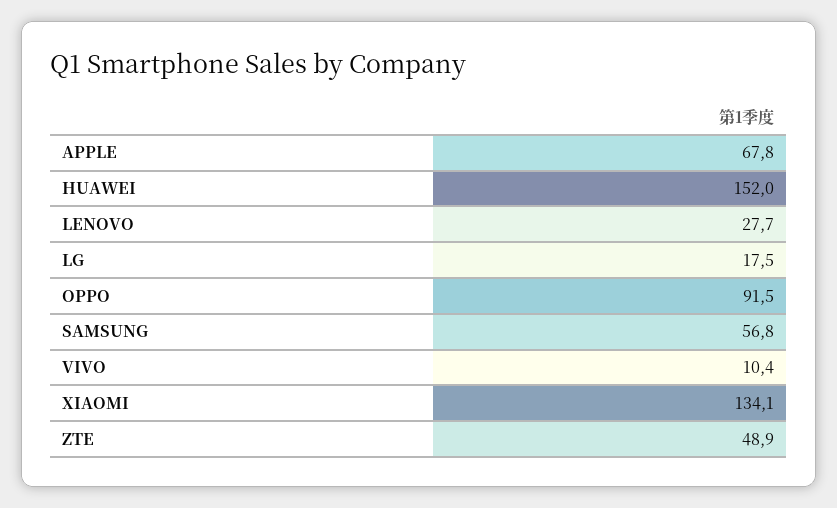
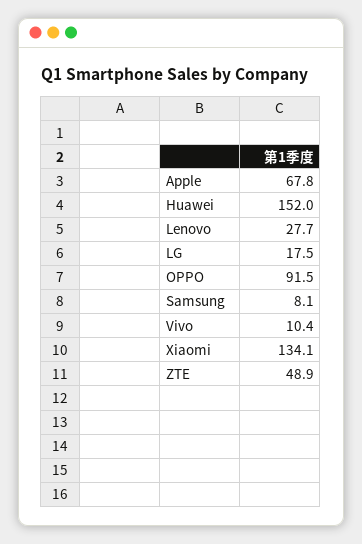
SAMSUNG: 56.8 -> 8.1

